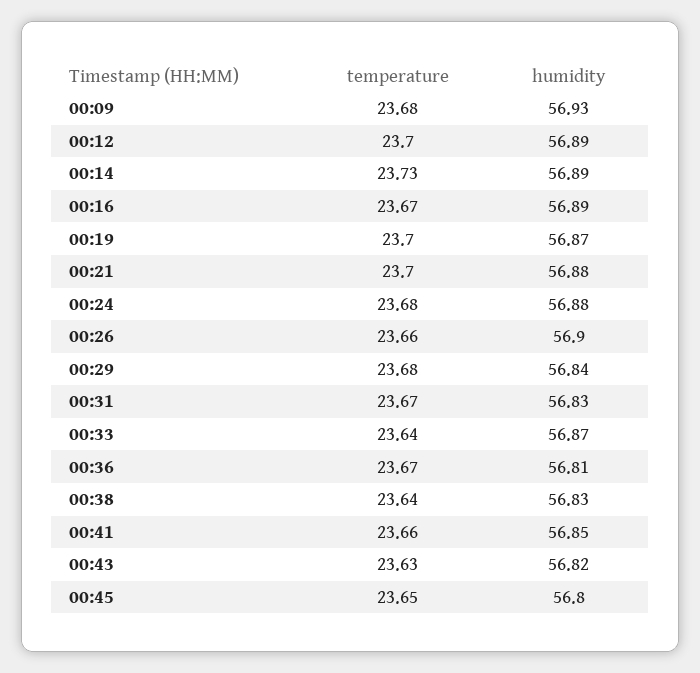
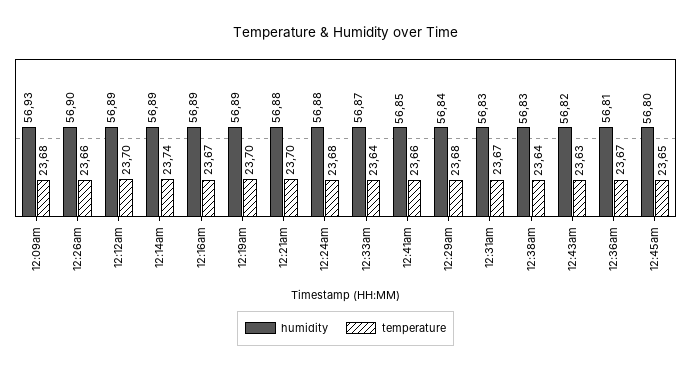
temperature, 00:14: 23.73 -> 23.74
humidity, 00:19: 56.87 -> 56.89

